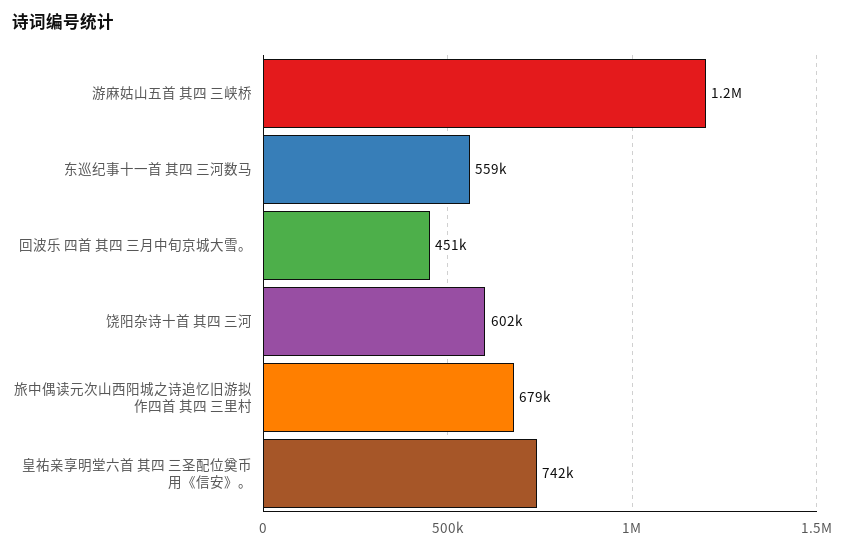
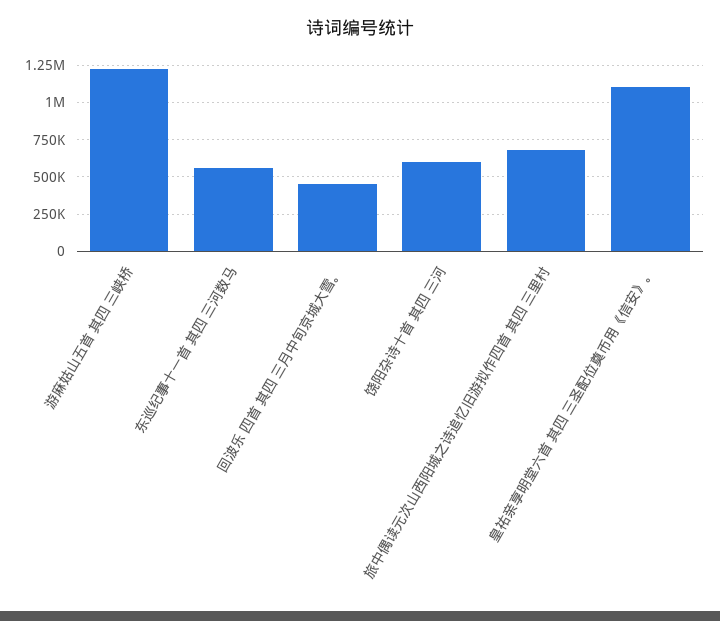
皇祐亲享明堂六首 其四 三圣配位奠币用《信安》。: 742000 -> 1100000

